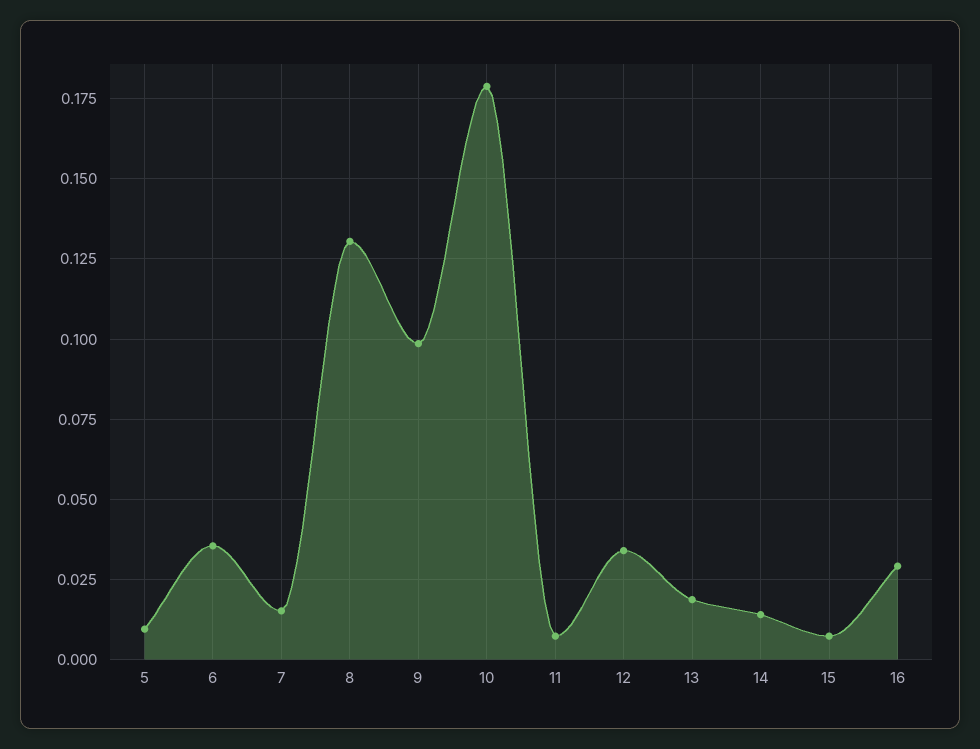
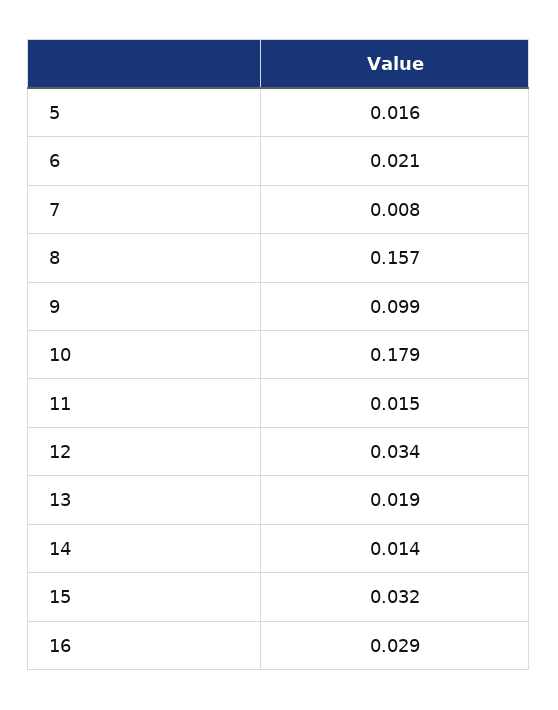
5: 0.01 -> 0.016
6: 0.035 -> 0.021
7: 0.015 -> 0.008
8: 0.13 -> 0.157
11: 0.0075 -> 0.015
15: 0.0075 -> 0.032

